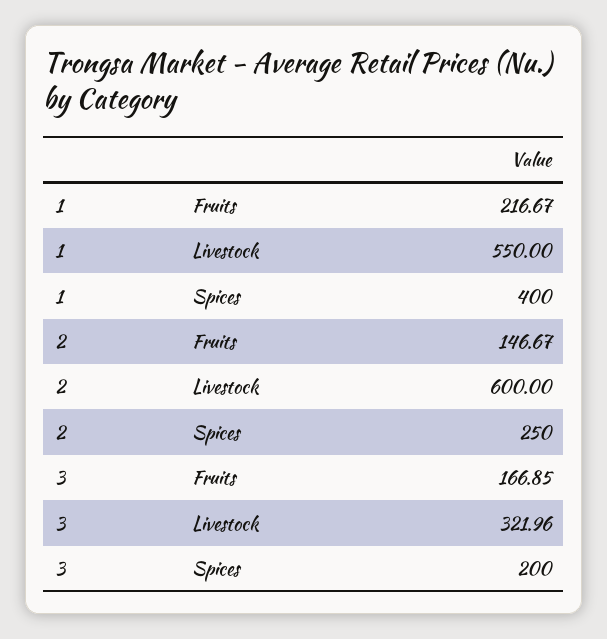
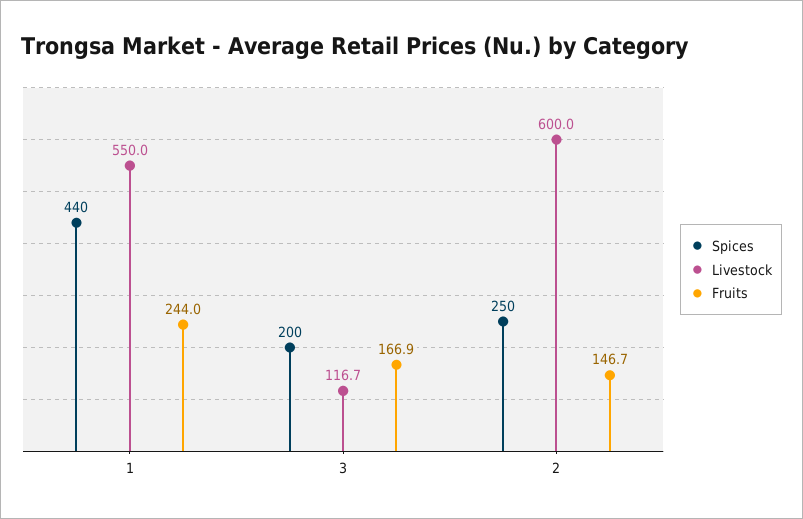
Fruits, 1: 216.67 -> 244
Spices, 1: 400 -> 440
Livestock, 3: 321.96 -> 116.7

